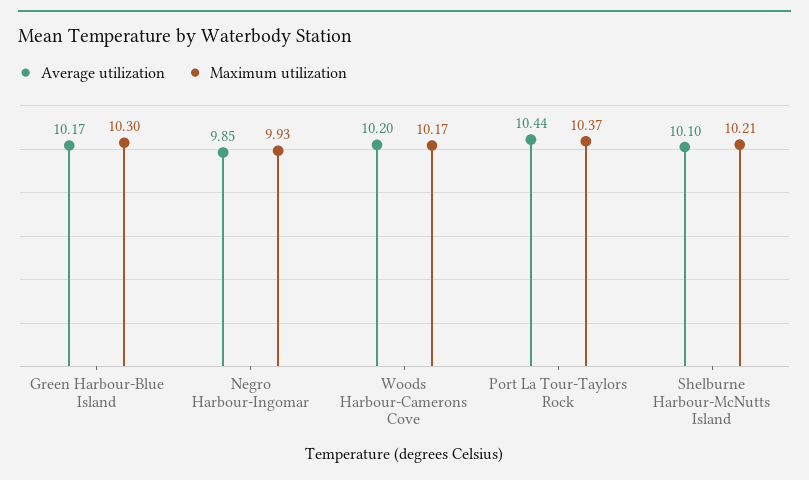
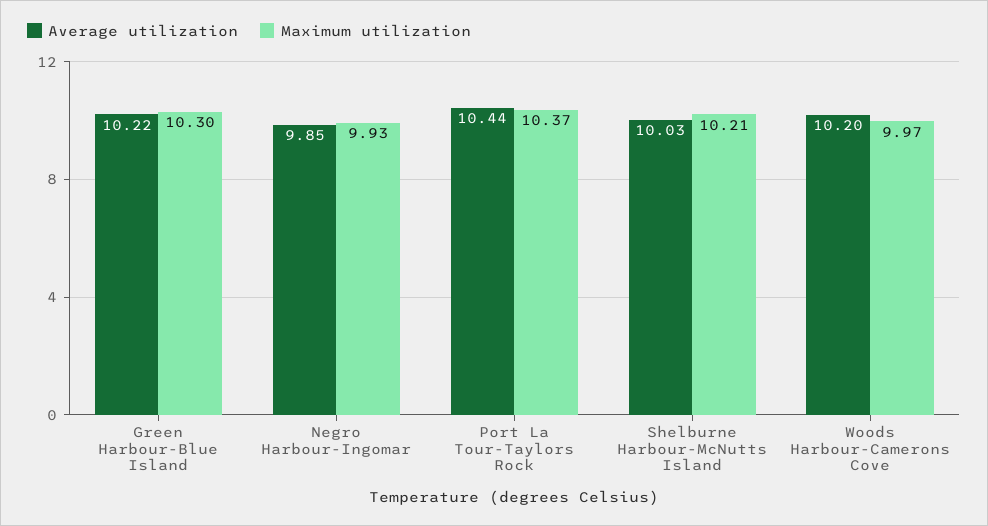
Average utilization, Green Harbour-Blue Island: 10.17 -> 10.22
Maximum utilization, Woods Harbour-Camerons Cove: 10.17 -> 9.97
Average utilization, Shelburne Harbour-McNutts Island: 10.1 -> 10.03

